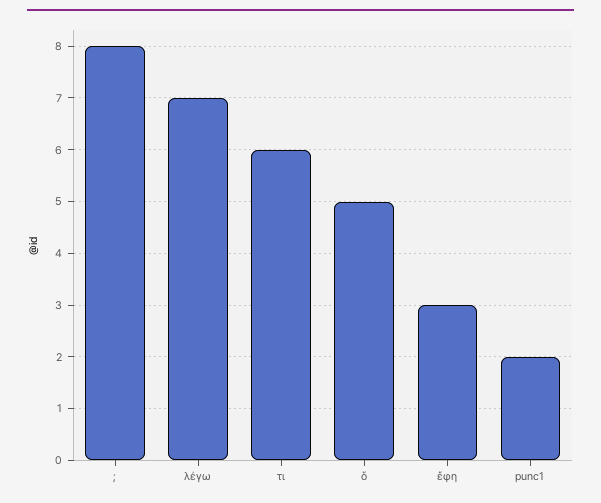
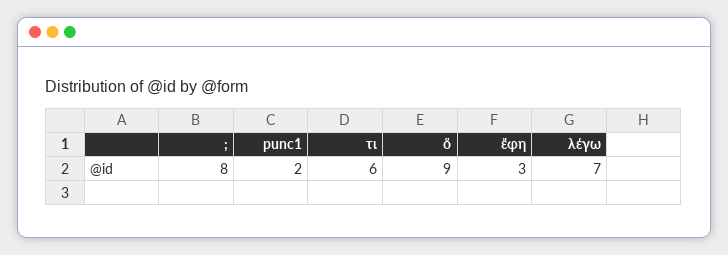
ὅ: 5 -> 9

